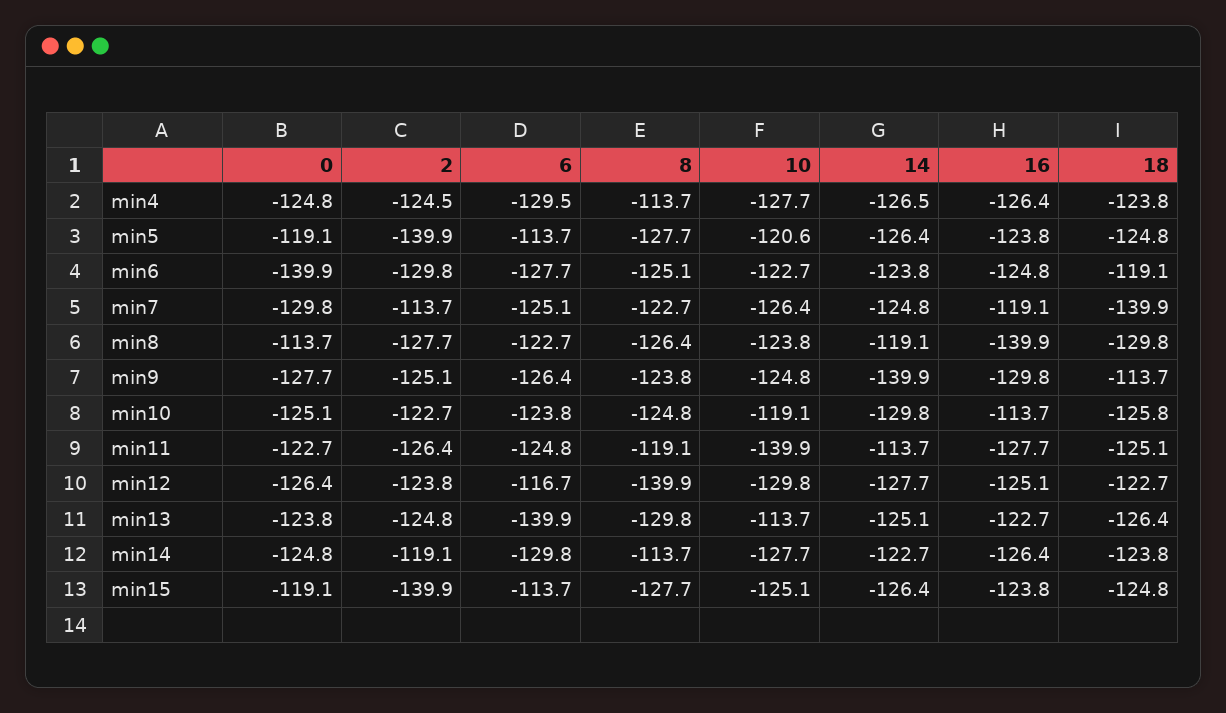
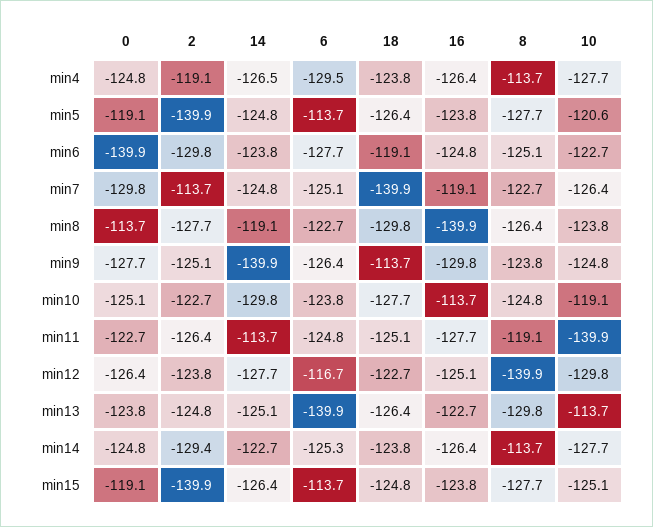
2, min4: -124.5 -> -119.1
14, min5: -126.4 -> -124.8
18, min5: -124.8 -> -126.4
18, min10: -125.8 -> -127.7
2, min14: -119.1 -> -129.4
6, min14: -129.8 -> -125.3

